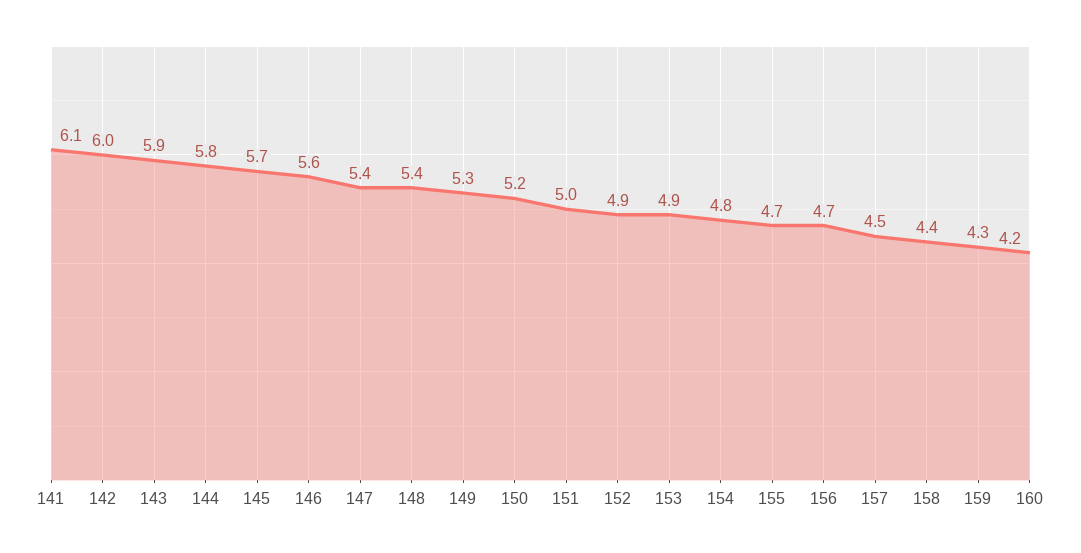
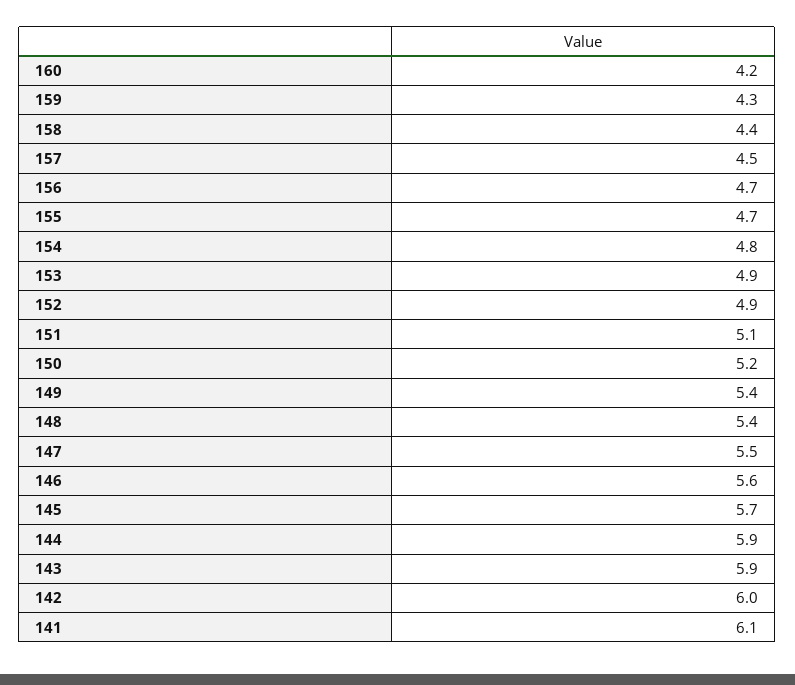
144: 5.8 -> 5.9
147: 5.4 -> 5.5
149: 5.3 -> 5.4
151: 5 -> 5.1

